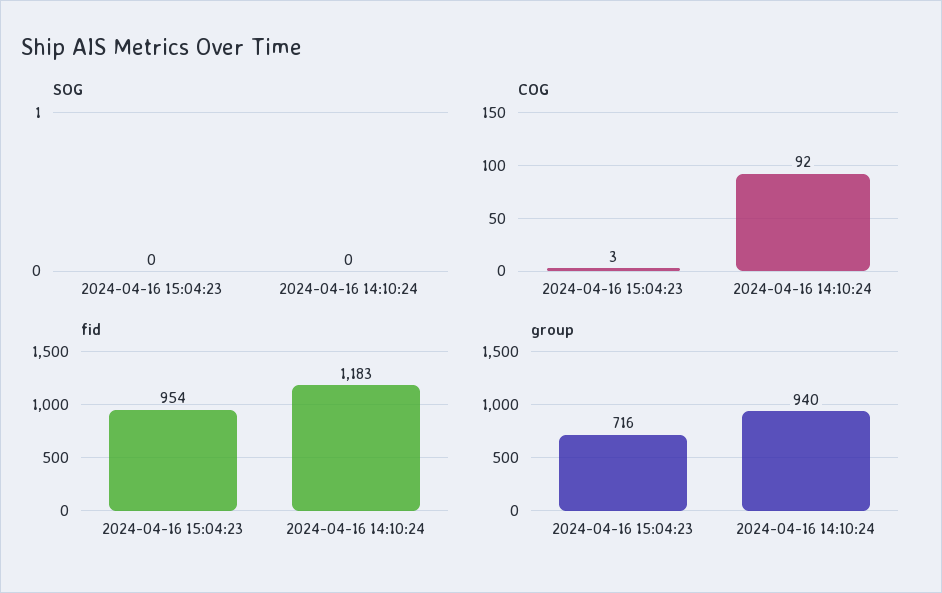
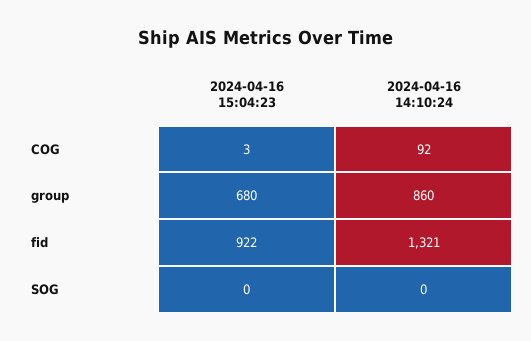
fid, 2024-04-16 15:04:23: 954 -> 922
fid, 2024-04-16 14:10:24: 1183 -> 1321
group, 2024-04-16 15:04:23: 716 -> 680
group, 2024-04-16 14:10:24: 940 -> 860

